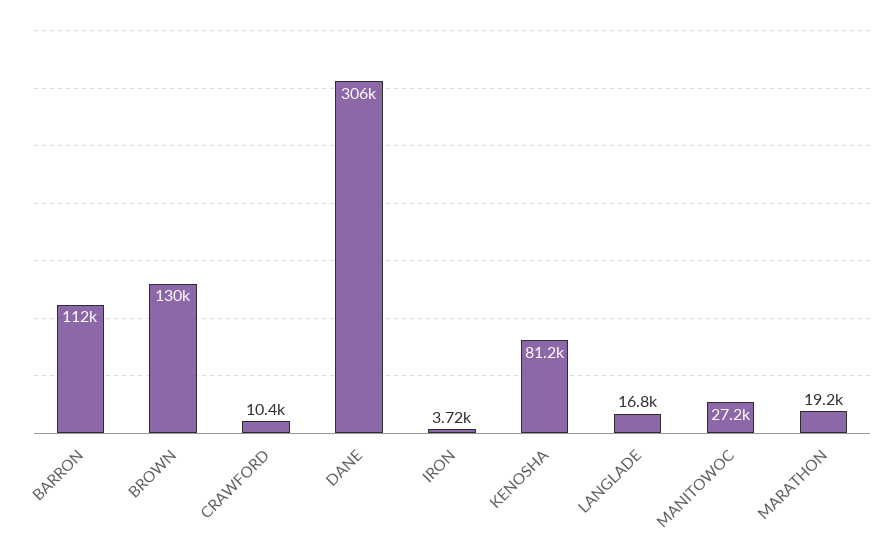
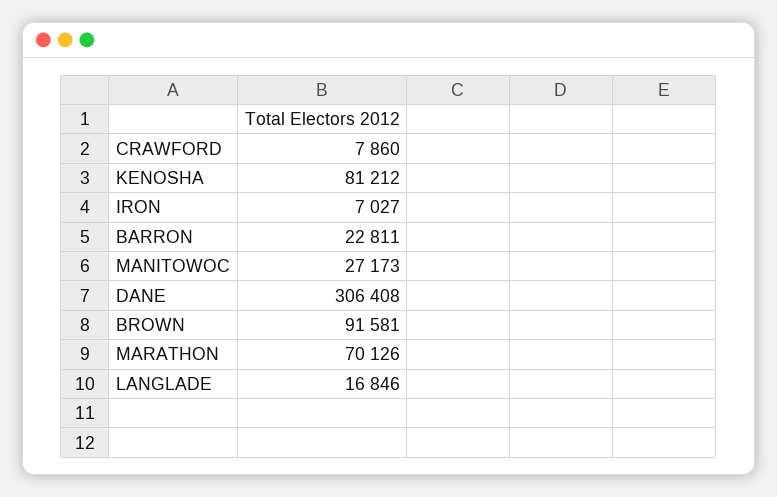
BARRON: 112000 -> 22811
BROWN: 130000 -> 91581
CRAWFORD: 10400 -> 7860
IRON: 3720 -> 7027
MARATHON: 19200 -> 70126

